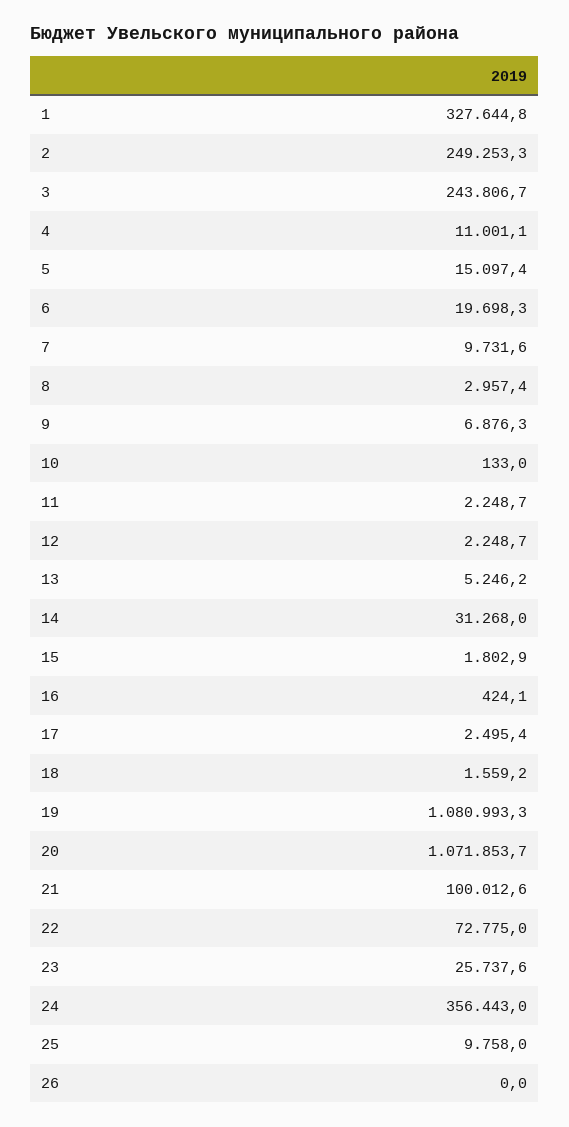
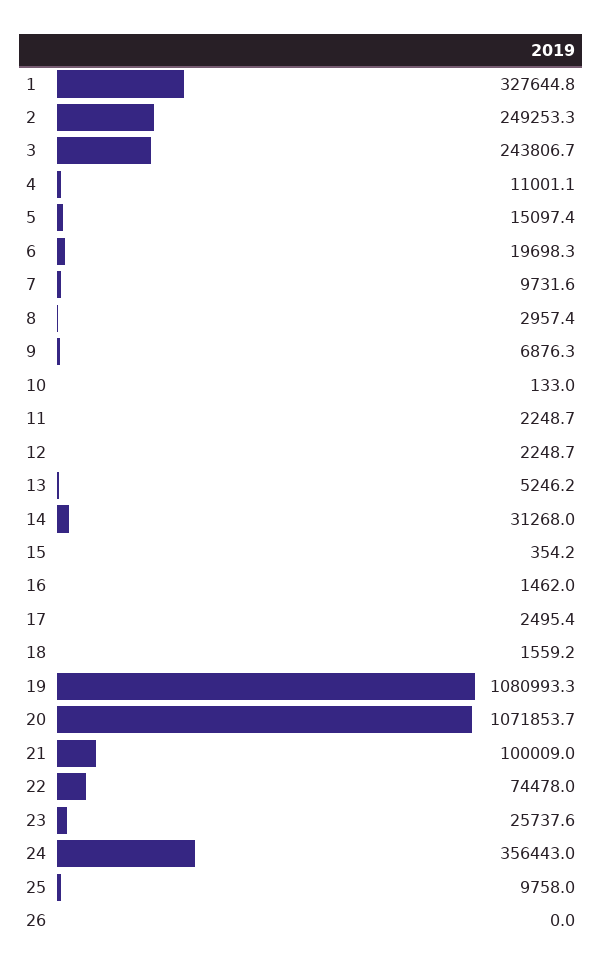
15: 1802.9 -> 354.2
16: 424.1 -> 1462
21: 100012.6 -> 100009
22: 72775 -> 74478

